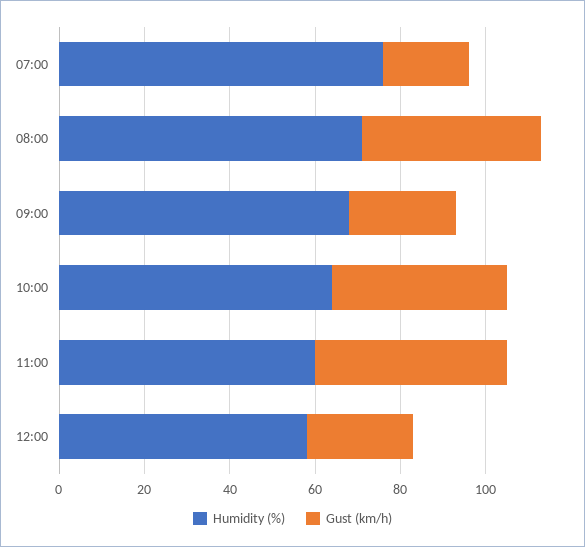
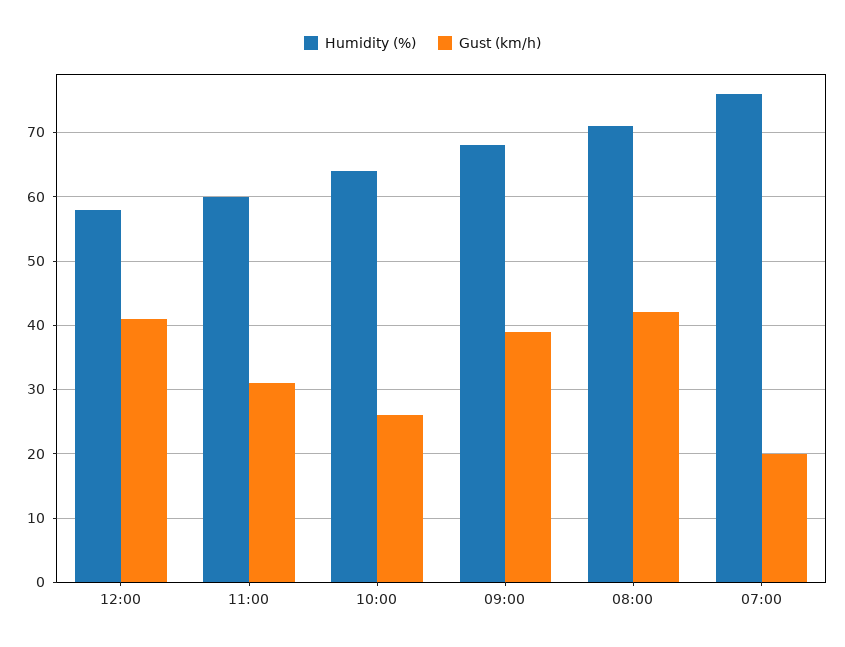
Gust (km/h), 09:00: 25 -> 39
Gust (km/h), 10:00: 40 -> 26
Gust (km/h), 11:00: 45 -> 31
Gust (km/h), 12:00: 25 -> 41

